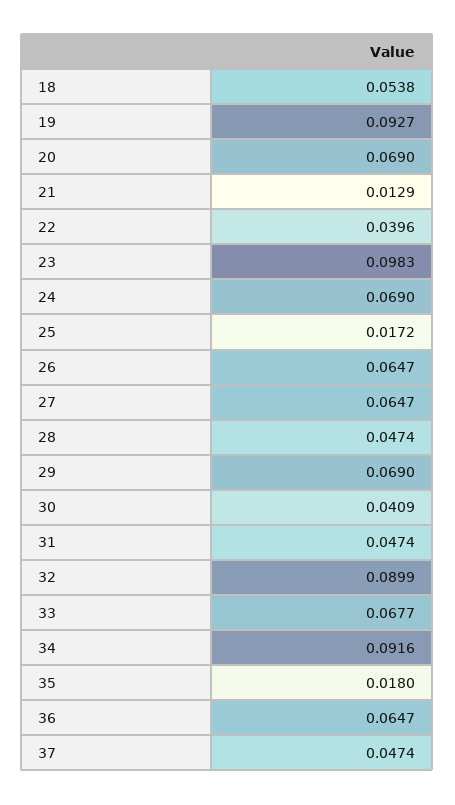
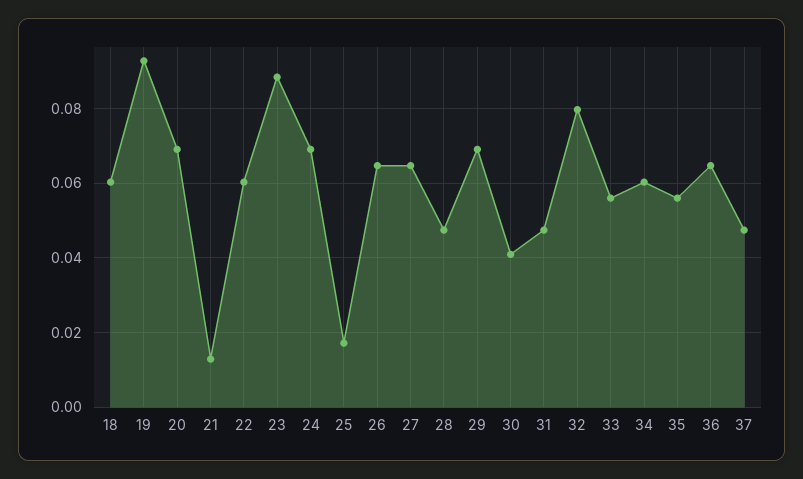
18: 0.0538 -> 0.06
22: 0.0396 -> 0.06
23: 0.0983 -> 0.088
32: 0.0899 -> 0.08
33: 0.0677 -> 0.056
34: 0.0916 -> 0.06
35: 0.018 -> 0.056

